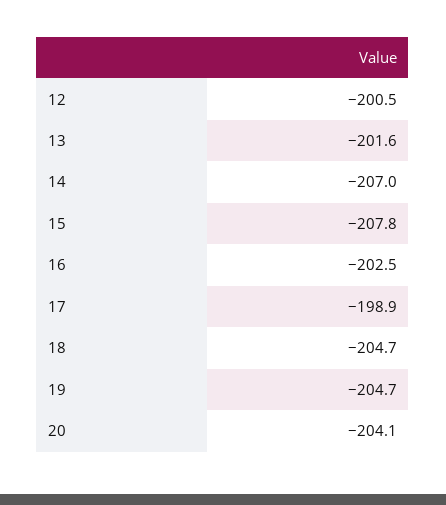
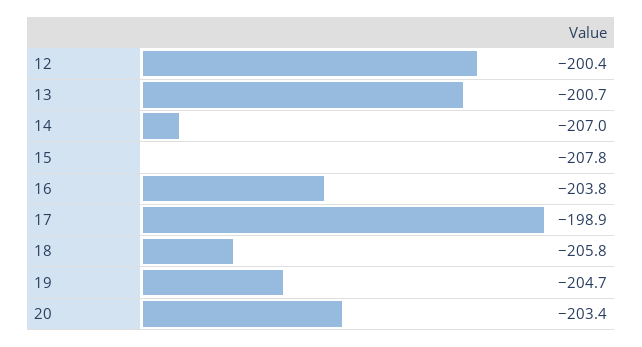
12: -200.5 -> -200.4
13: -201.6 -> -200.7
16: -202.5 -> -203.8
18: -204.7 -> -205.8
20: -204.1 -> -203.4

